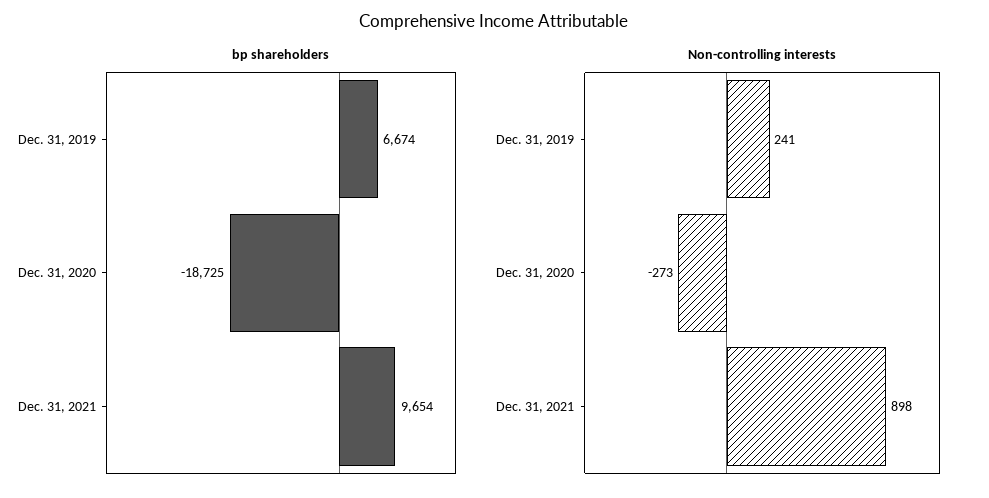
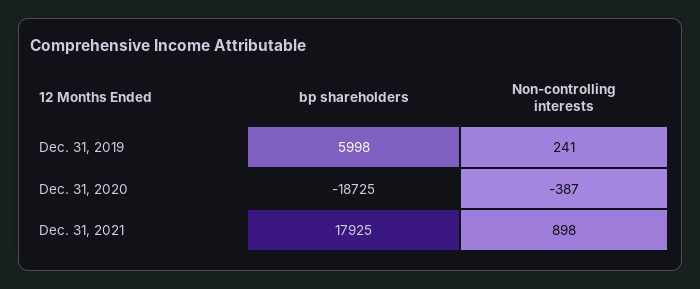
bp shareholders, Dec. 31, 2019: 6674 -> 5998
bp shareholders, Dec. 31, 2021: 9654 -> 17925
Non-controlling interests, Dec. 31, 2020: -273 -> -387

